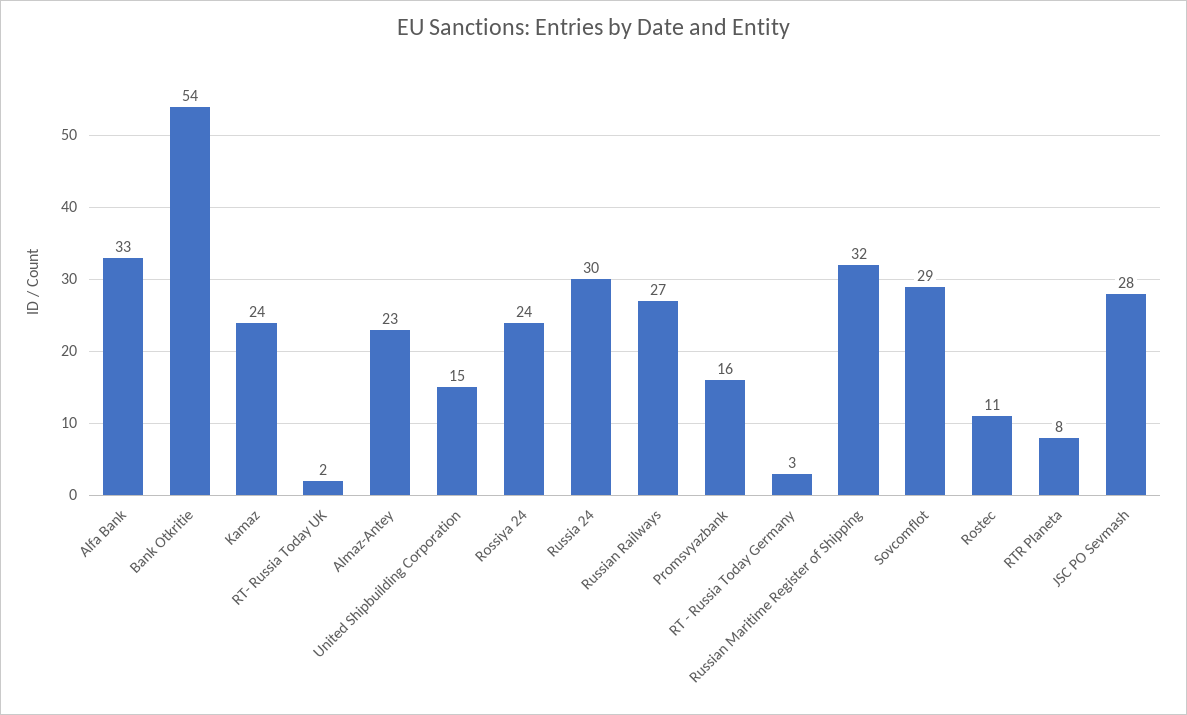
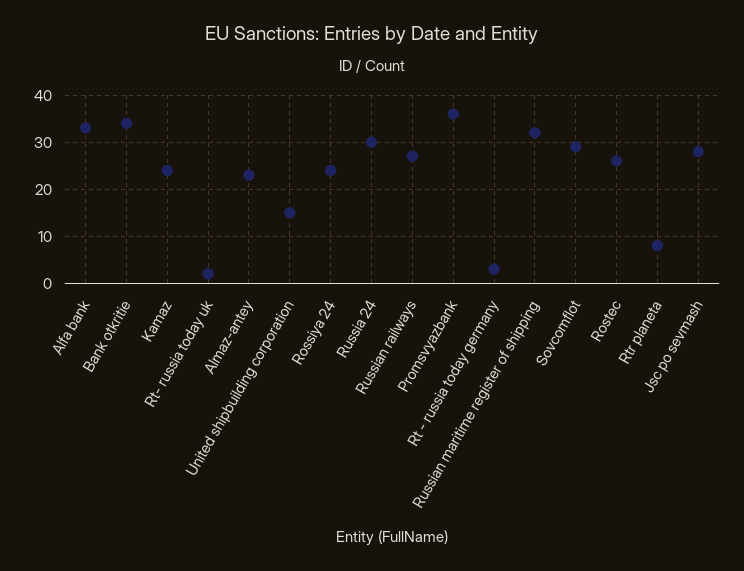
Bank Otkritie: 54 -> 35
Promsvyazbank: 16 -> 35
Rostec: 11 -> 25

